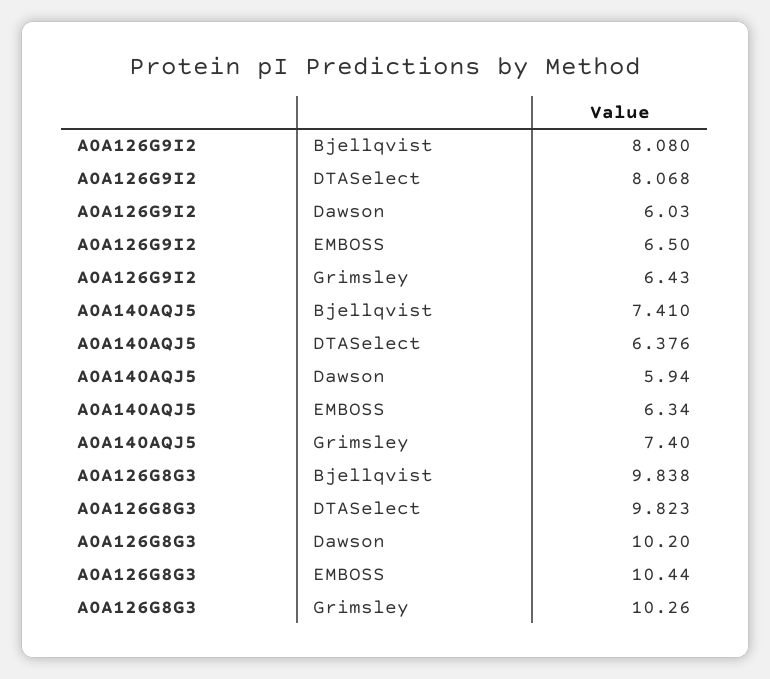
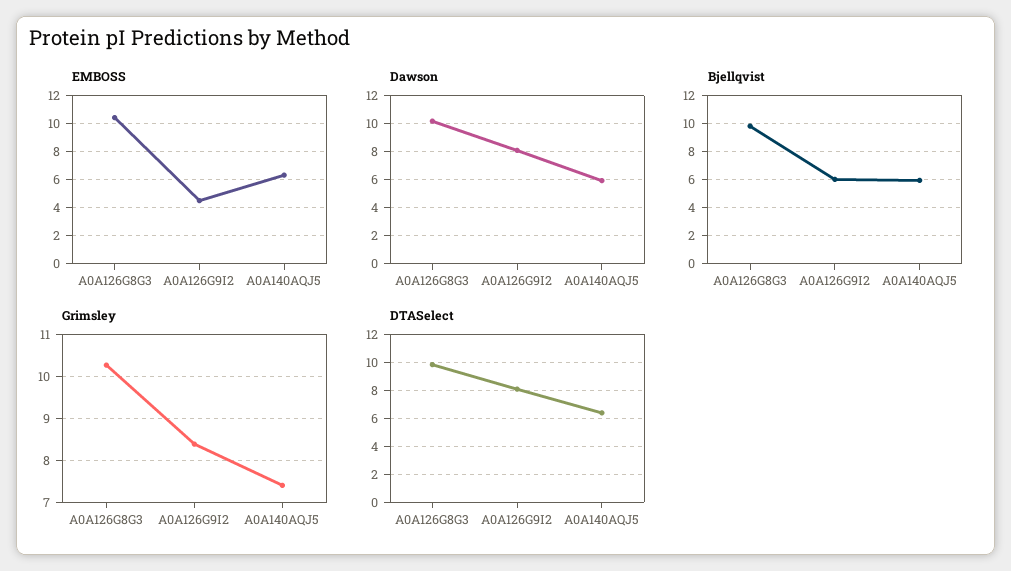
Bjellqvist, A0A126G9I2: 8.08 -> 6
Dawson, A0A126G9I2: 6.03 -> 8
EMBOSS, A0A126G9I2: 6.5 -> 4.5
Grimsley, A0A126G9I2: 6.43 -> 8.4
Bjellqvist, A0A140AQJ5: 7.41 -> 6

